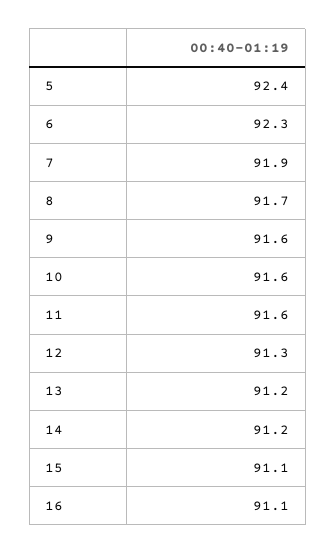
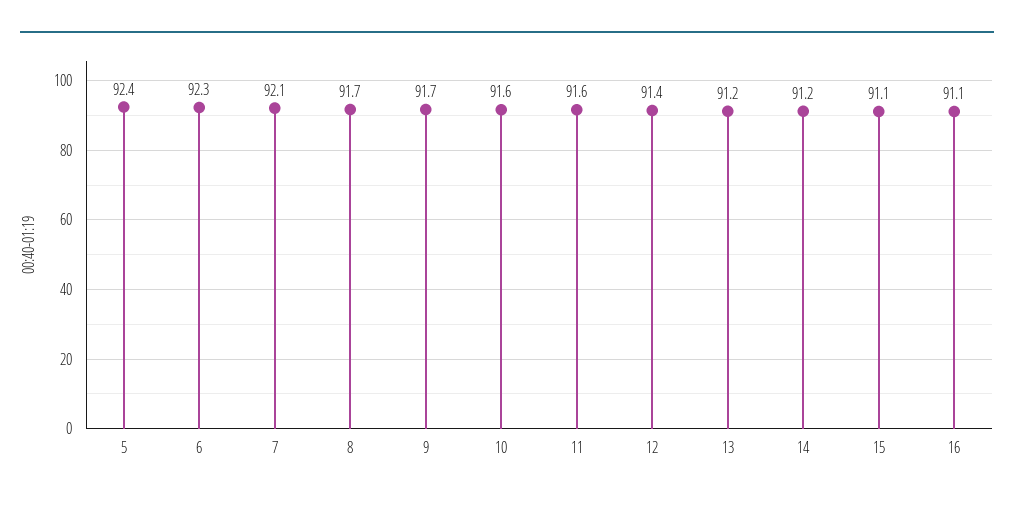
7: 91.9 -> 92.1
9: 91.6 -> 91.7
12: 91.3 -> 91.4

